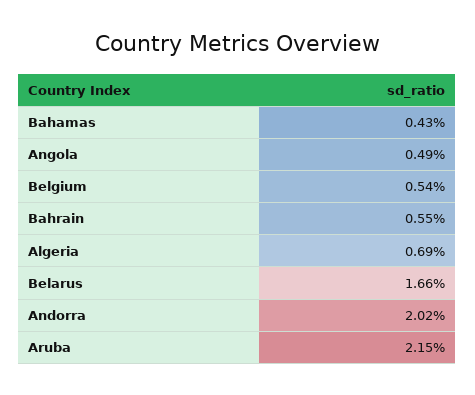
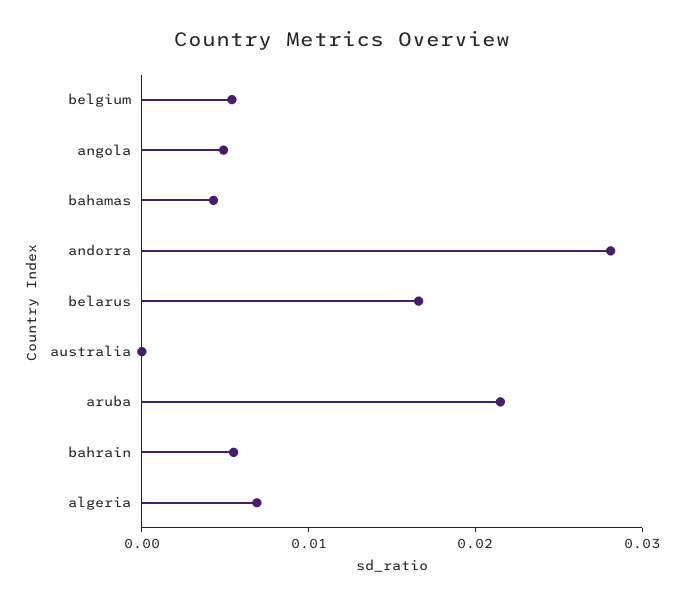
Andorra: 0.0202 -> 0.028
australia: none -> 0

